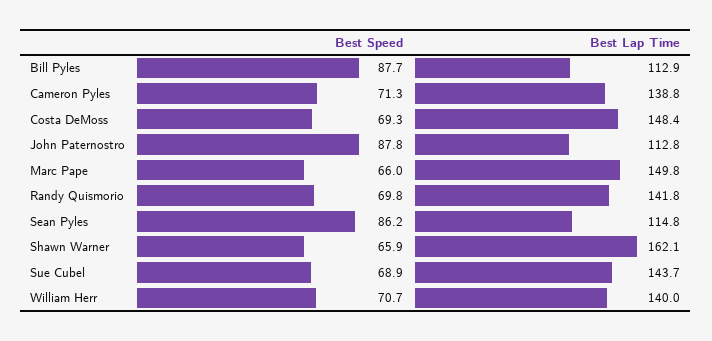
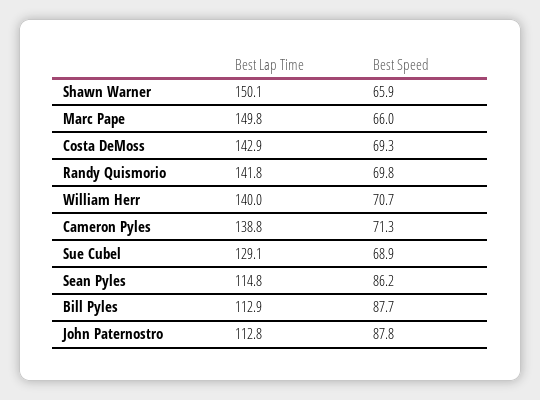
Best Lap Time, Costa DeMoss: 148.4 -> 142.9
Best Lap Time, Shawn Warner: 162.1 -> 150.1
Best Lap Time, Sue Cubel: 143.7 -> 129.1

